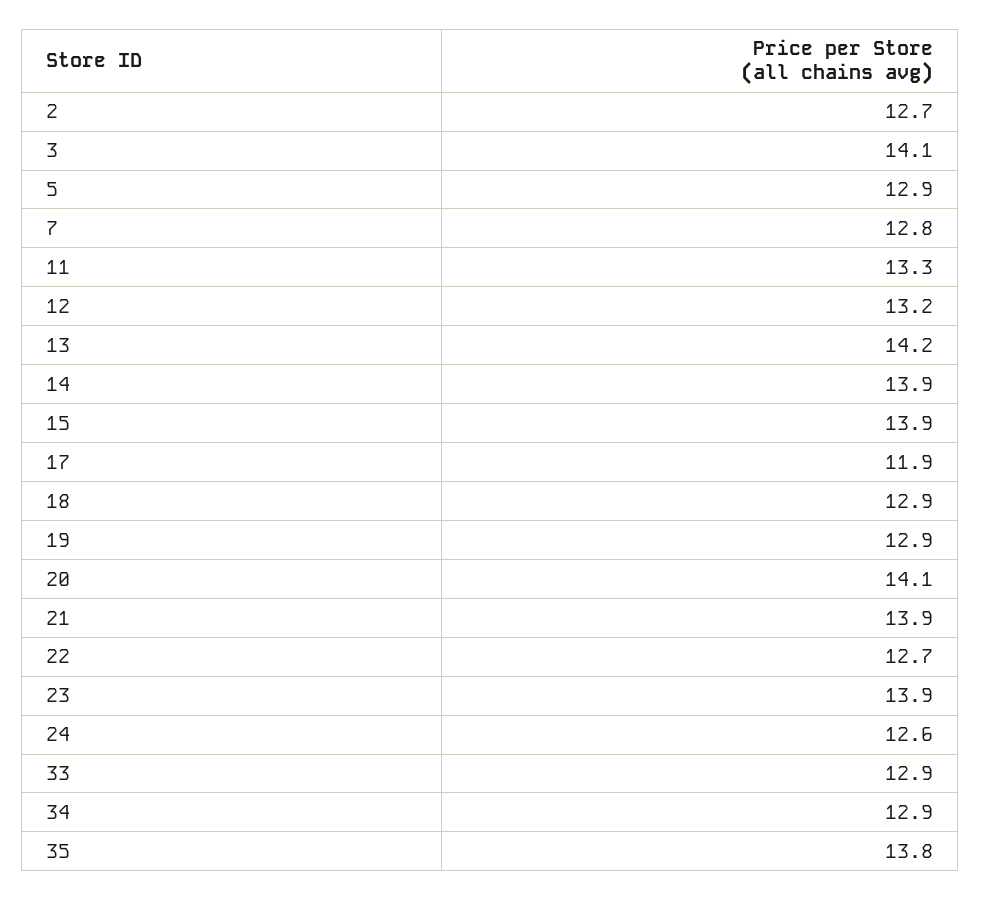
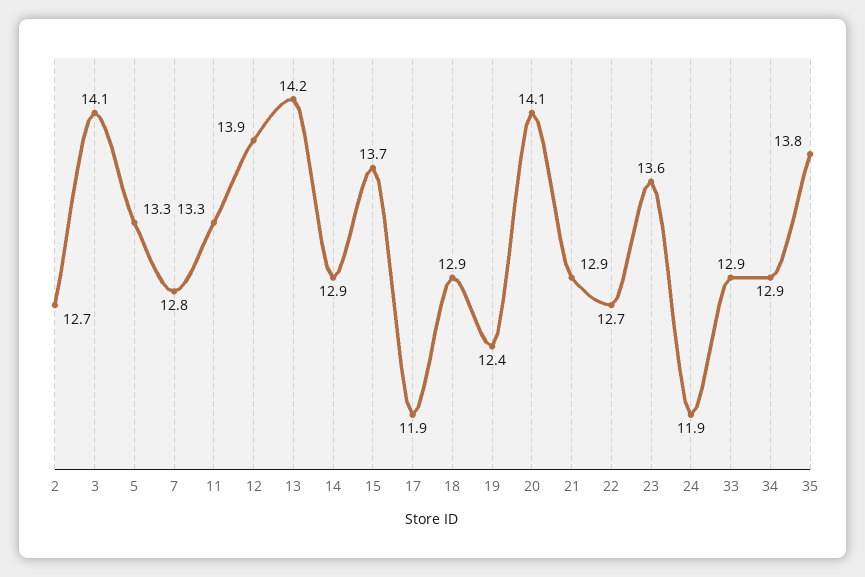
5: 12.9 -> 13.3
12: 13.2 -> 13.9
14: 13.9 -> 12.9
15: 13.9 -> 13.7
19: 12.9 -> 12.4
21: 13.9 -> 12.9
23: 13.9 -> 13.6
24: 12.6 -> 11.9

